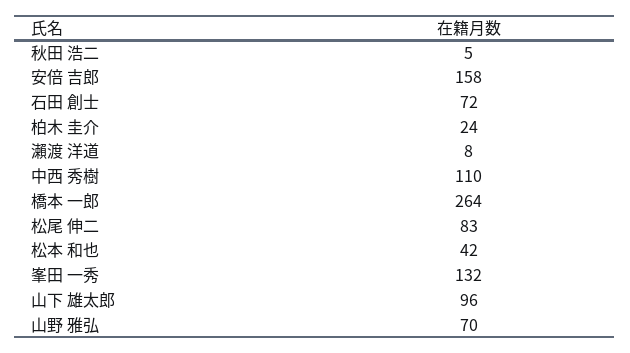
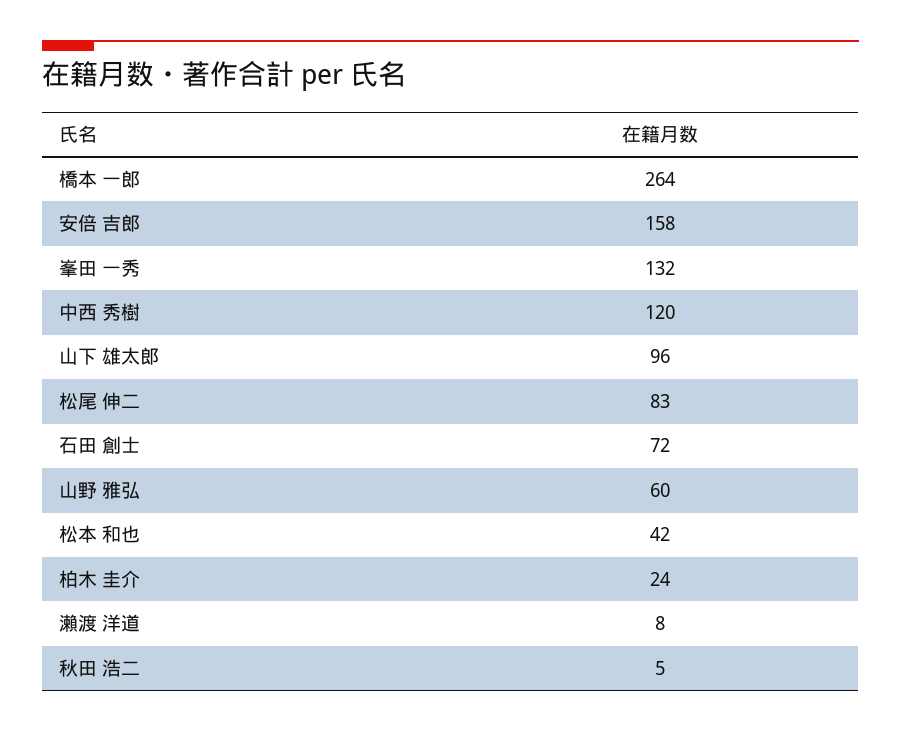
中西 秀樹: 110 -> 120
山野 雅弘: 70 -> 60

